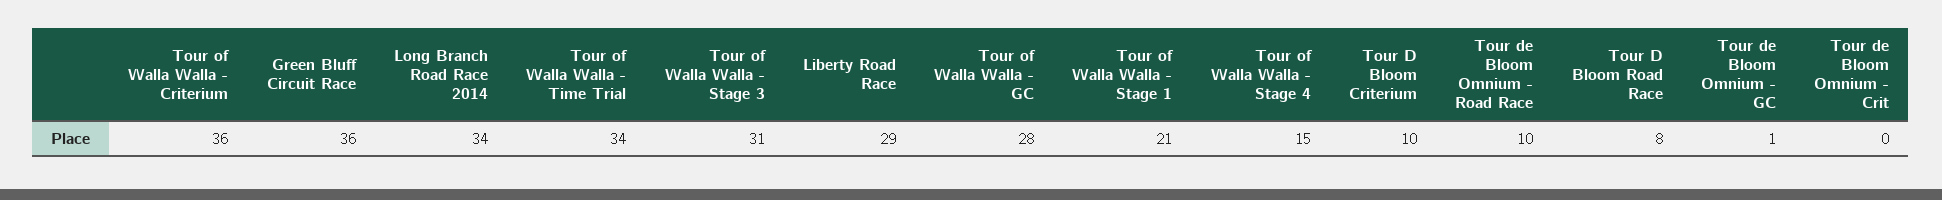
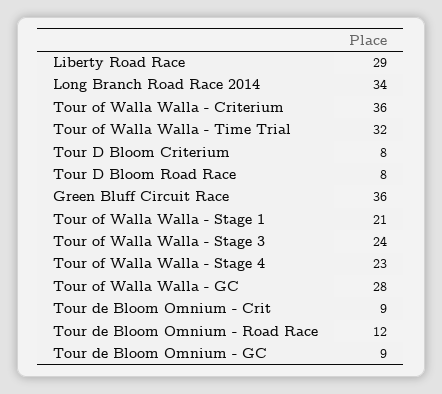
Tour of Walla Walla - Time Trial: 34 -> 32
Tour of Walla Walla - Stage 3: 31 -> 24
Tour of Walla Walla - Stage 4: 15 -> 23
Tour D Bloom Criterium: 10 -> 8
Tour de Bloom Omnium - Road Race: 10 -> 12
Tour de Bloom Omnium - GC: 1 -> 9
Tour de Bloom Omnium - Crit: 0 -> 9

